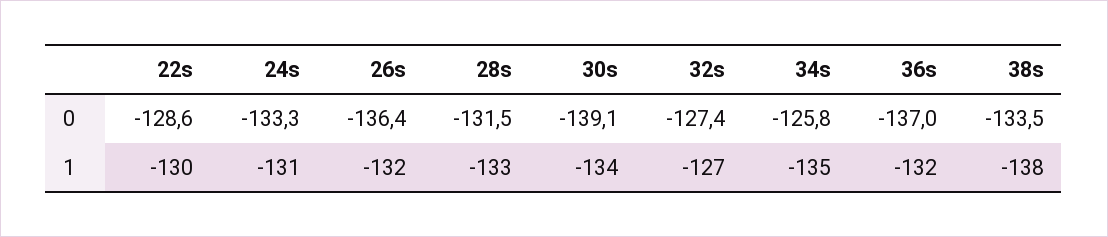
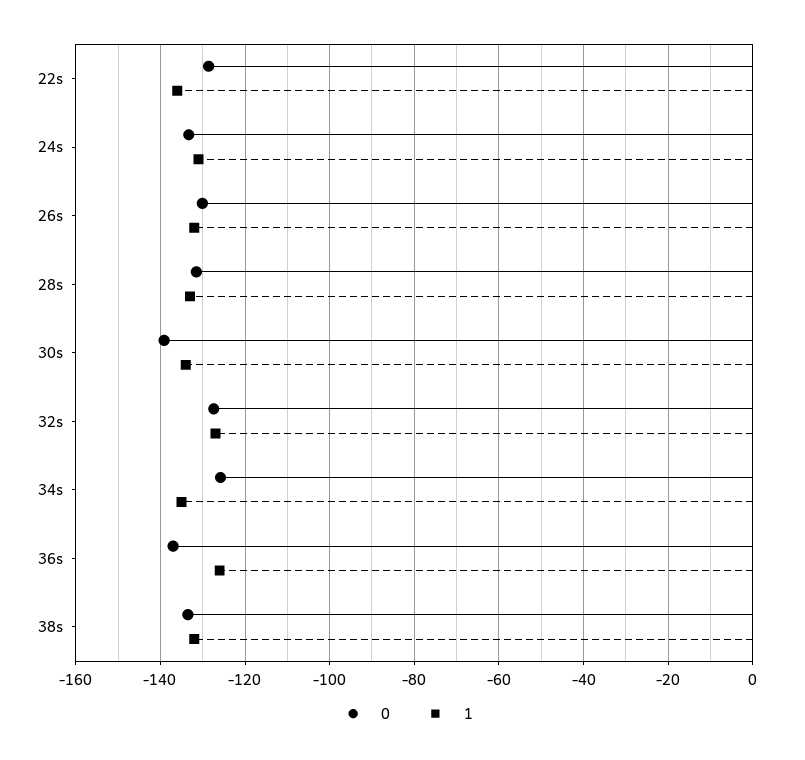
0, 26s: -136.4 -> -130
1, 22s: -130 -> -136
1, 36s: -132 -> -126
1, 38s: -138 -> -132

